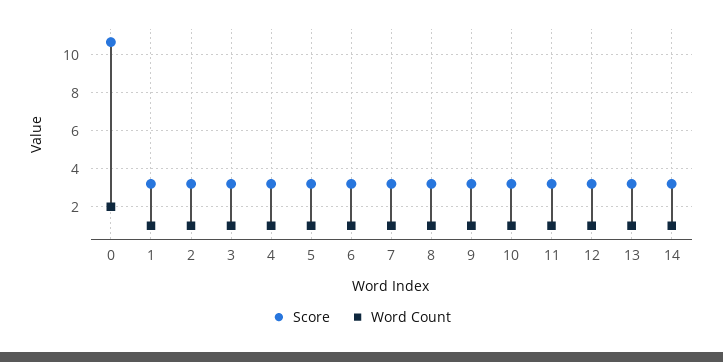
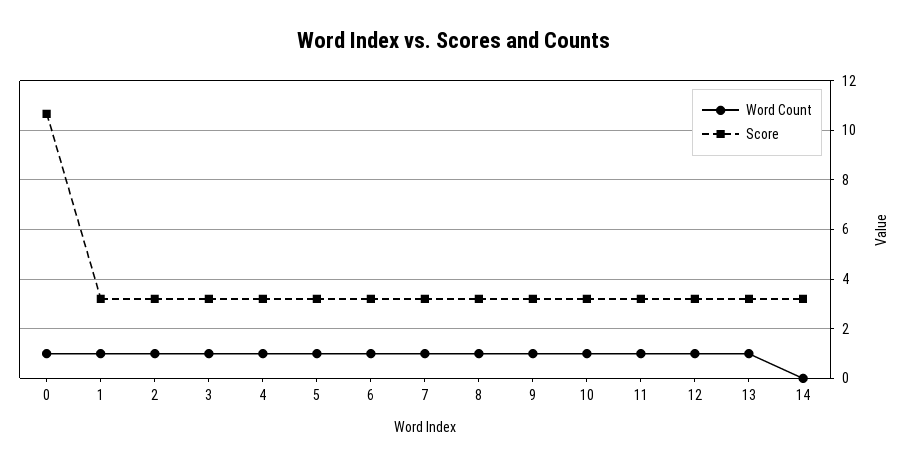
Word Count, 0: 2 -> 1
Word Count, 14: 1 -> 0

